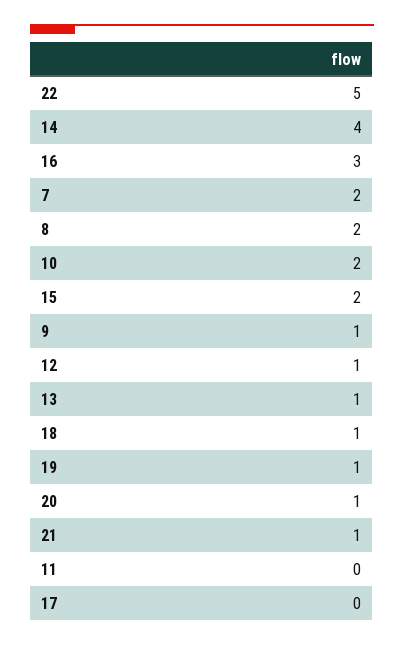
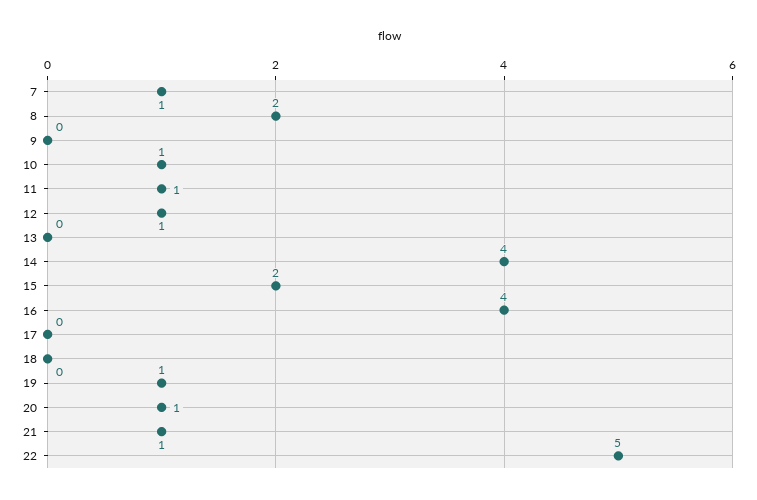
16: 3 -> 4
7: 2 -> 1
10: 2 -> 1
9: 1 -> 0
13: 1 -> 0
18: 1 -> 0
11: 0 -> 1

